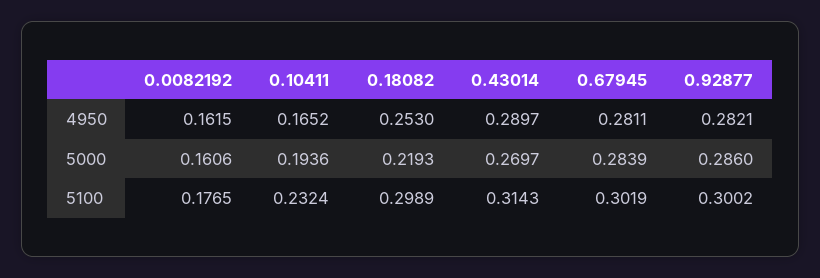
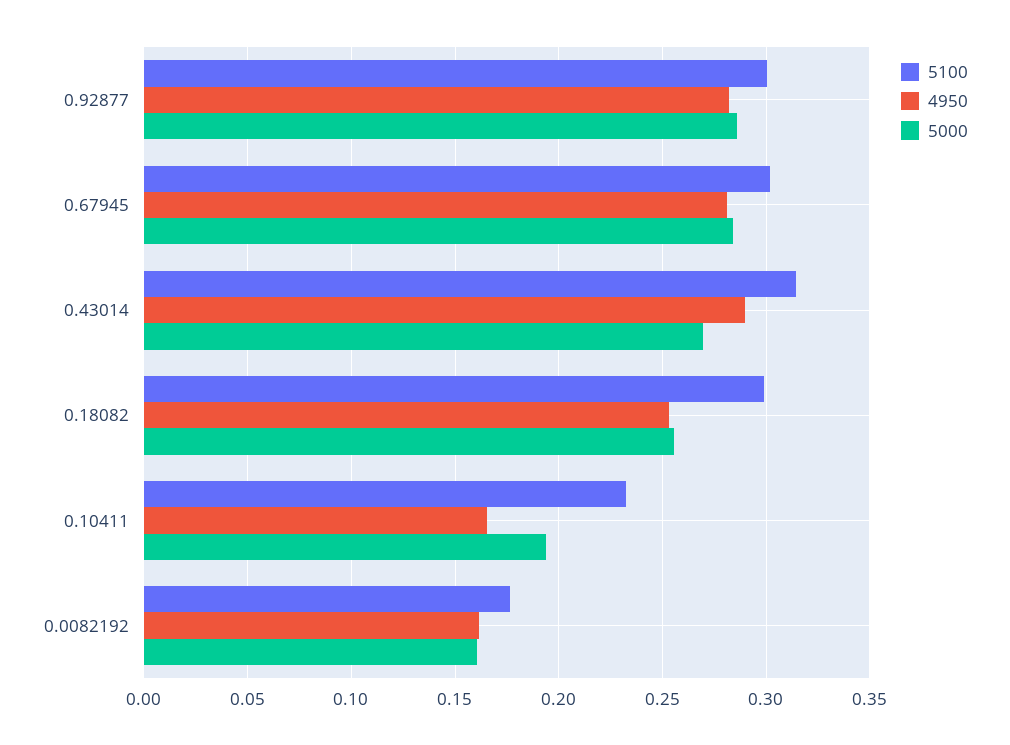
5000, 0.18082: 0.2193 -> 0.255

